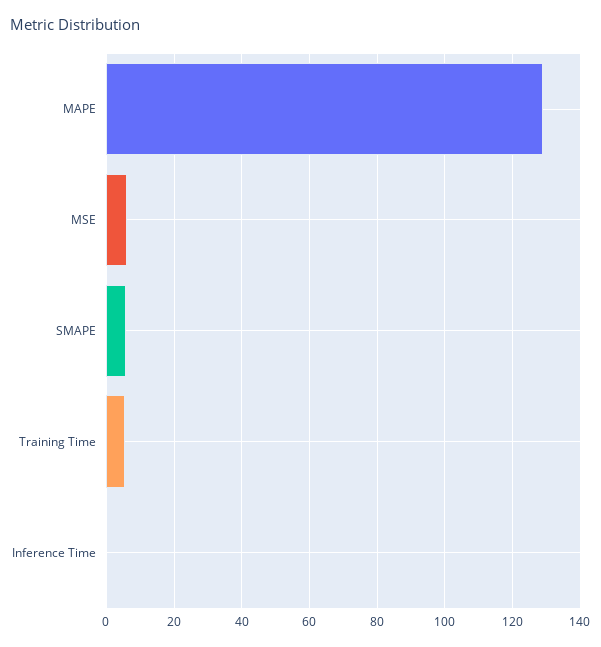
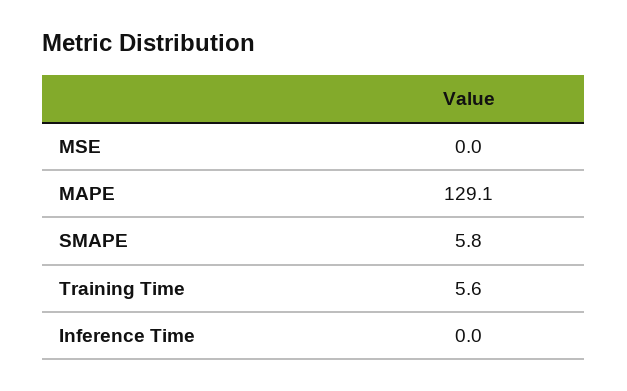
MSE: 6 -> 0

